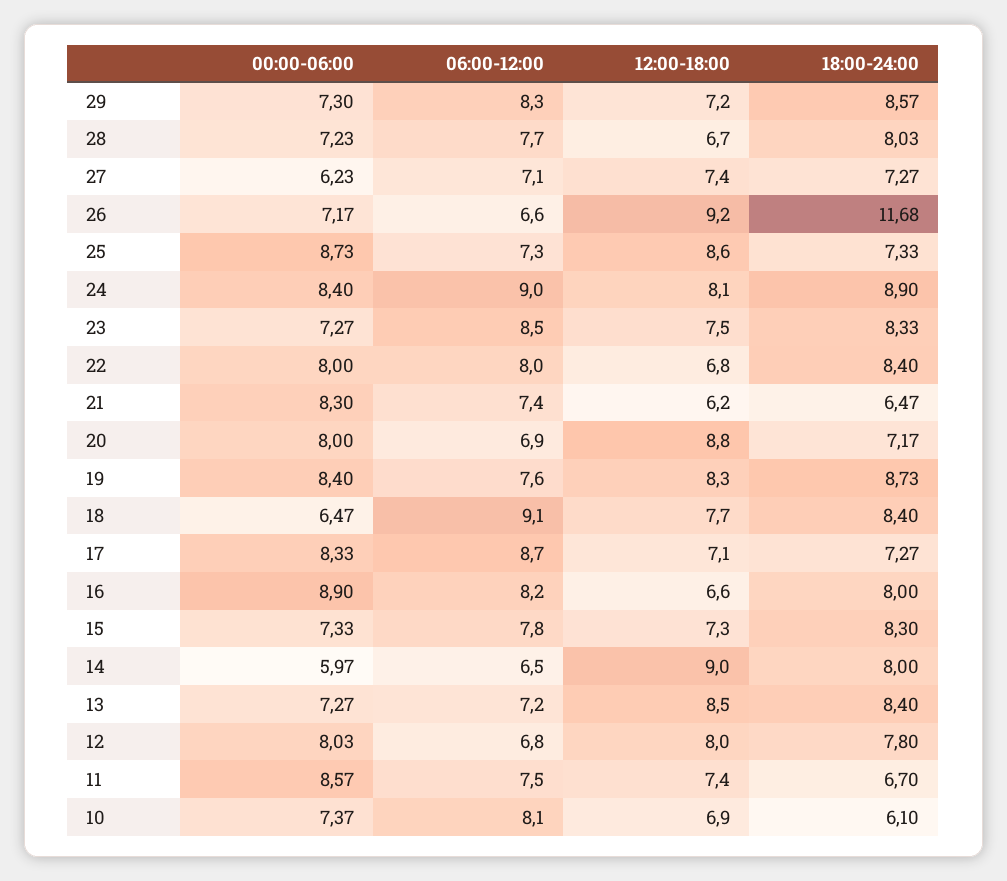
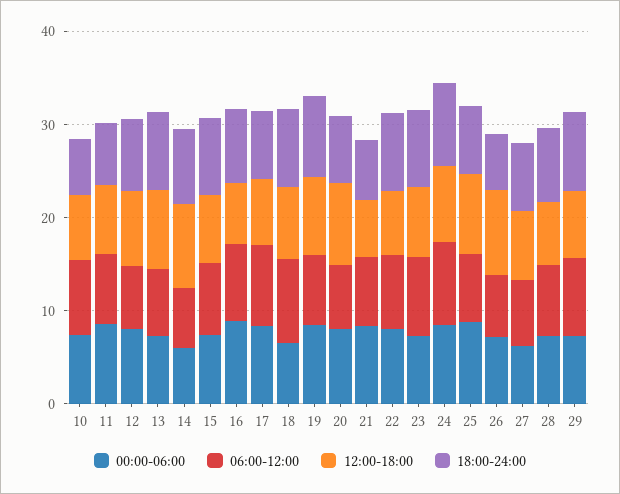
18:00-24:00, 26: 11.68 -> 6

